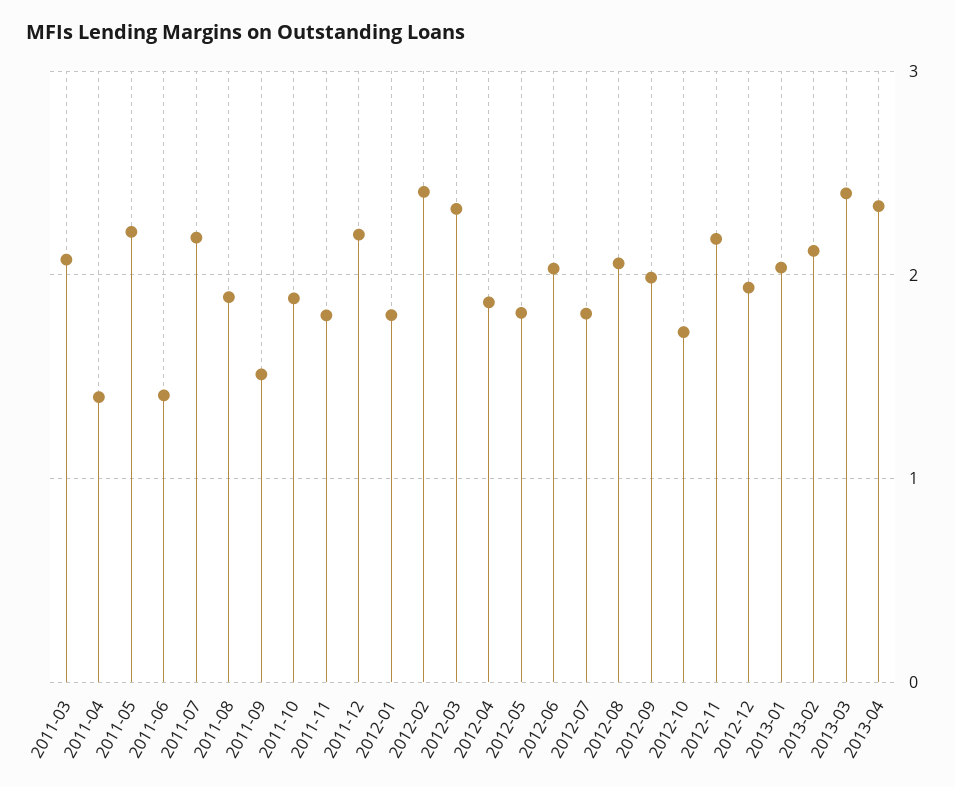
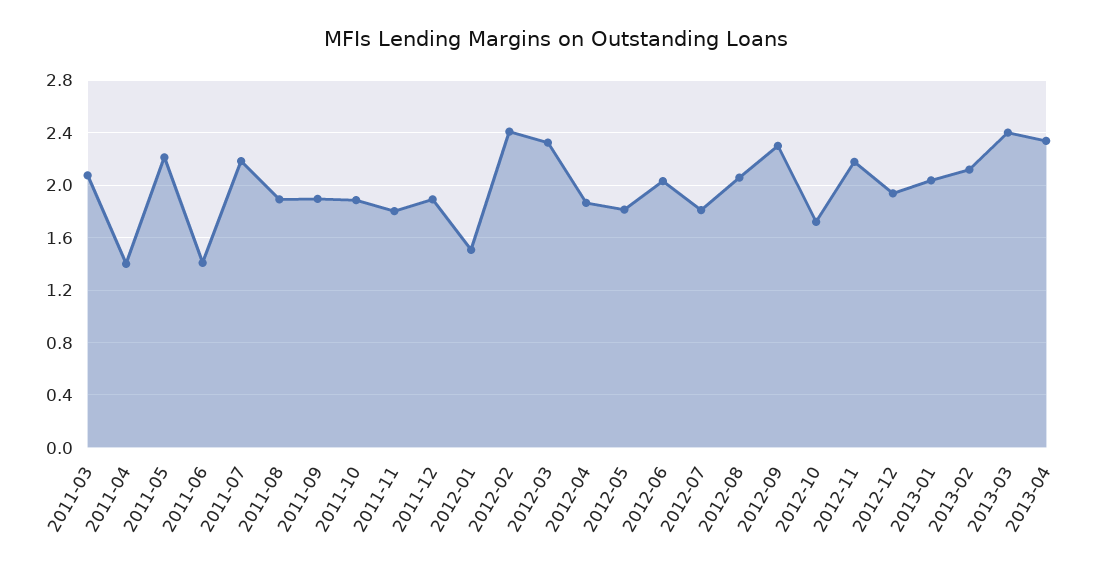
2011-09: 1.5 -> 1.9
2011-12: 2.2 -> 1.9
2012-01: 1.8 -> 1.5
2012-09: 2 -> 2.3

